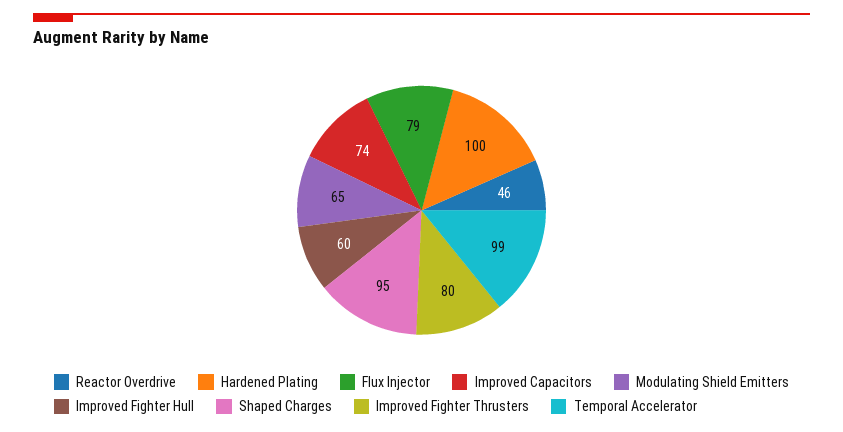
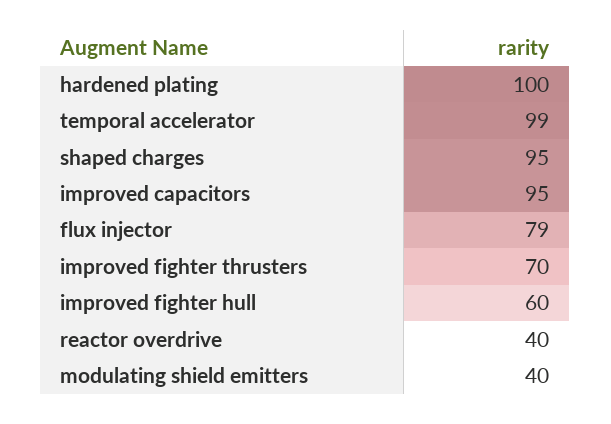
Reactor Overdrive: 46 -> 40
Improved Capacitors: 74 -> 95
Modulating Shield Emitters: 65 -> 40
Improved Fighter Thrusters: 80 -> 70

